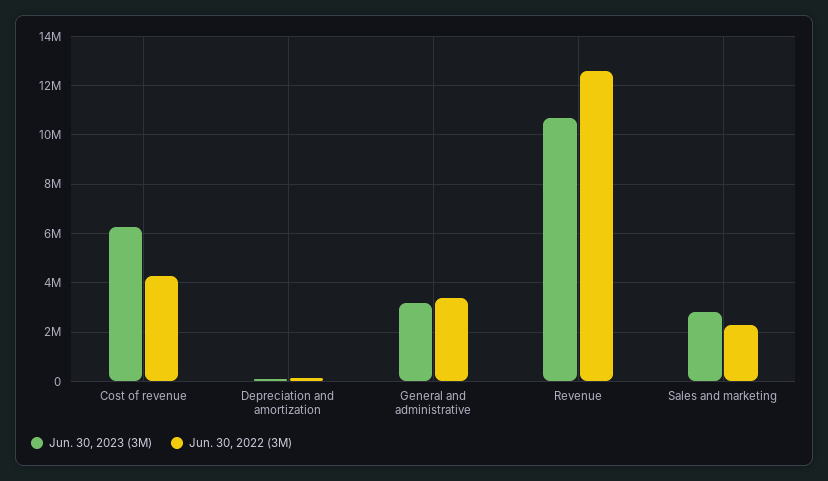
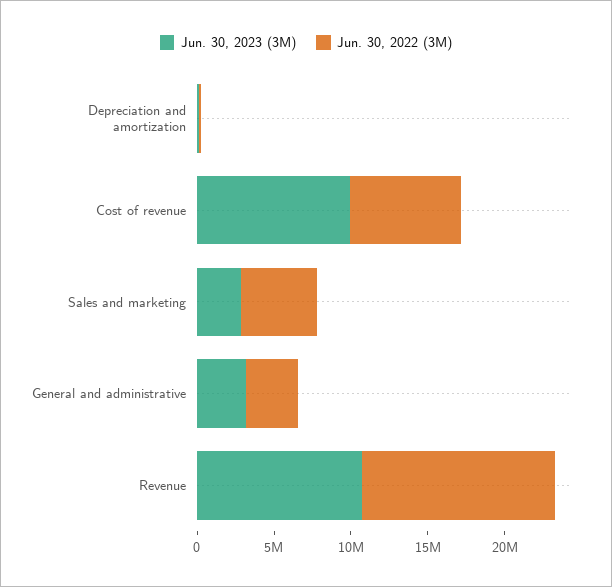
Jun. 30, 2023 (3M), Cost of revenue: 6250000 -> 10000000
Jun. 30, 2022 (3M), Cost of revenue: 4250000 -> 7000000
Jun. 30, 2022 (3M), Sales and marketing: 2250000 -> 5000000

